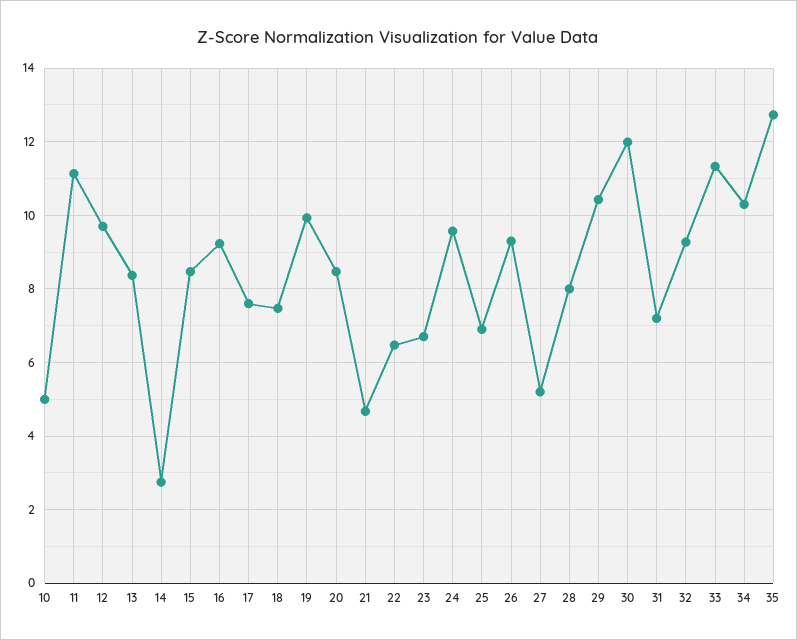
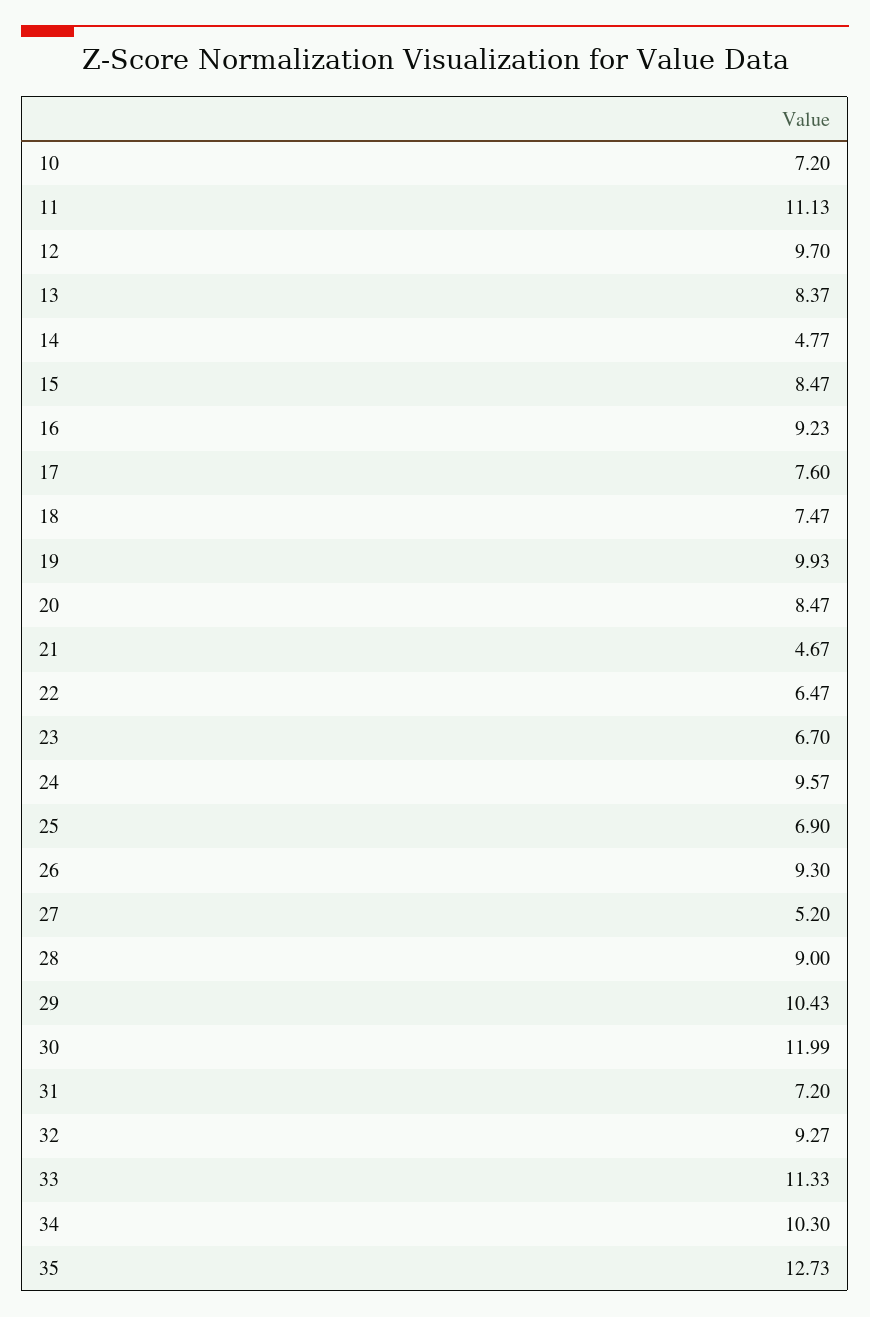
10: 5 -> 7.2
14: 2.8 -> 4.77
28: 8 -> 9

